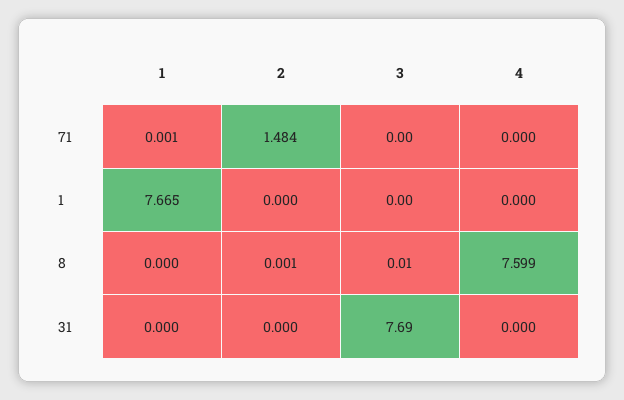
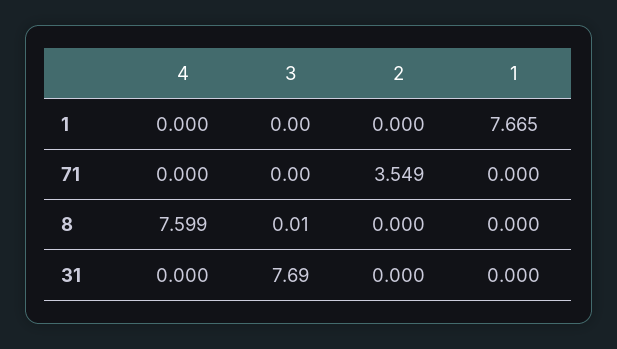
1, 71: 0.001 -> 0
2, 71: 1.484 -> 3.549
2, 8: 0.001 -> 0

